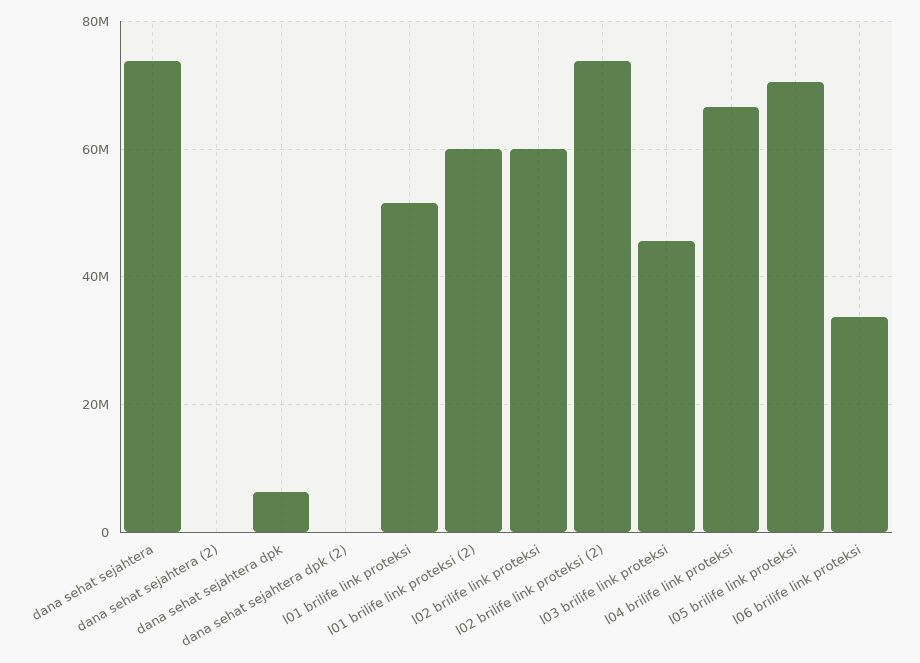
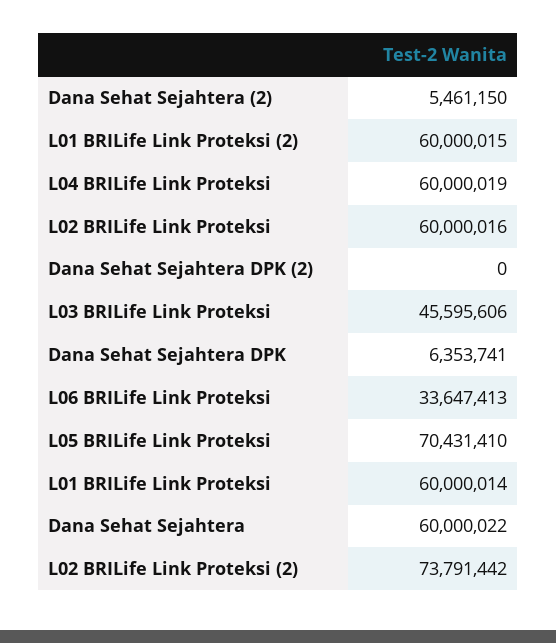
dana sehat sejahtera: 74000000 -> 60000022
dana sehat sejahtera (2): 0 -> 5461150
l01 brilife link proteksi: 52000000 -> 60000014
l04 brilife link proteksi: 66000000 -> 60000019

